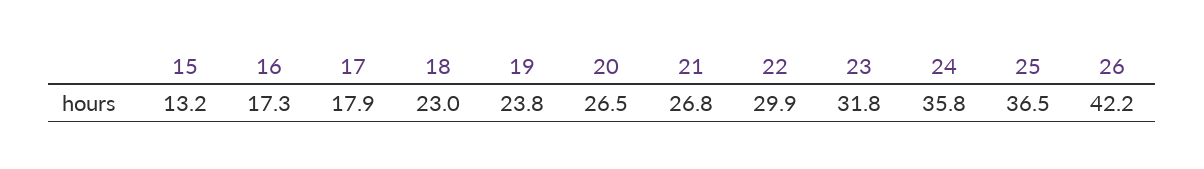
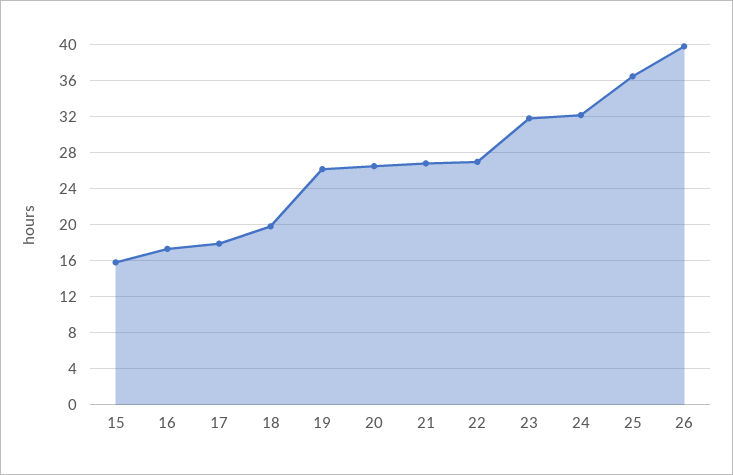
15: 13.2 -> 16
18: 23 -> 20
19: 23.8 -> 26
22: 29.9 -> 27
24: 35.8 -> 32
26: 42.2 -> 40

